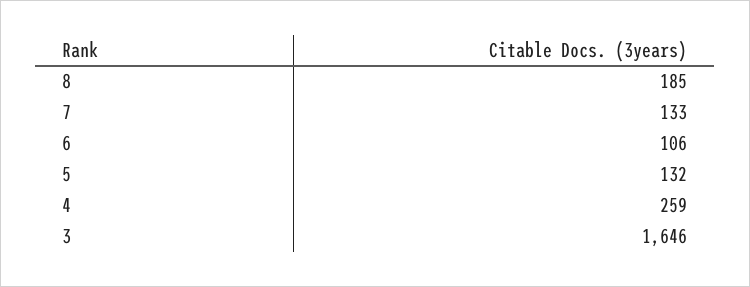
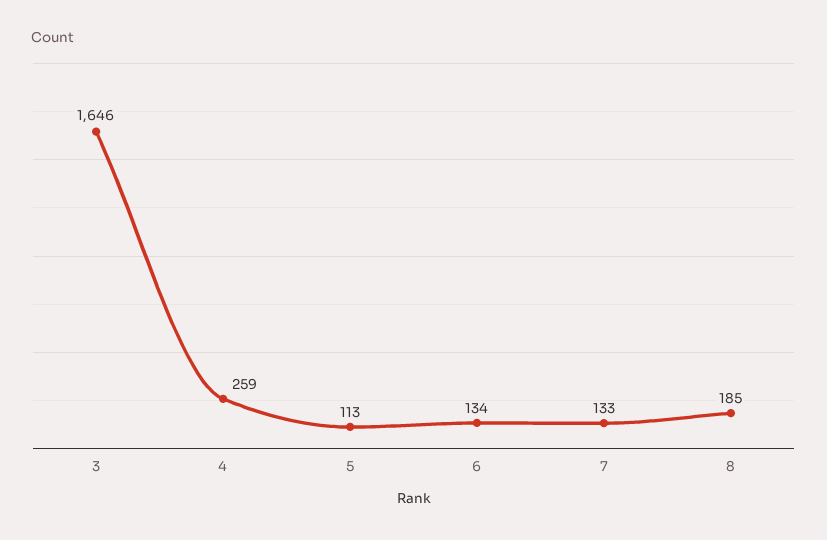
6: 106 -> 134
5: 132 -> 113

